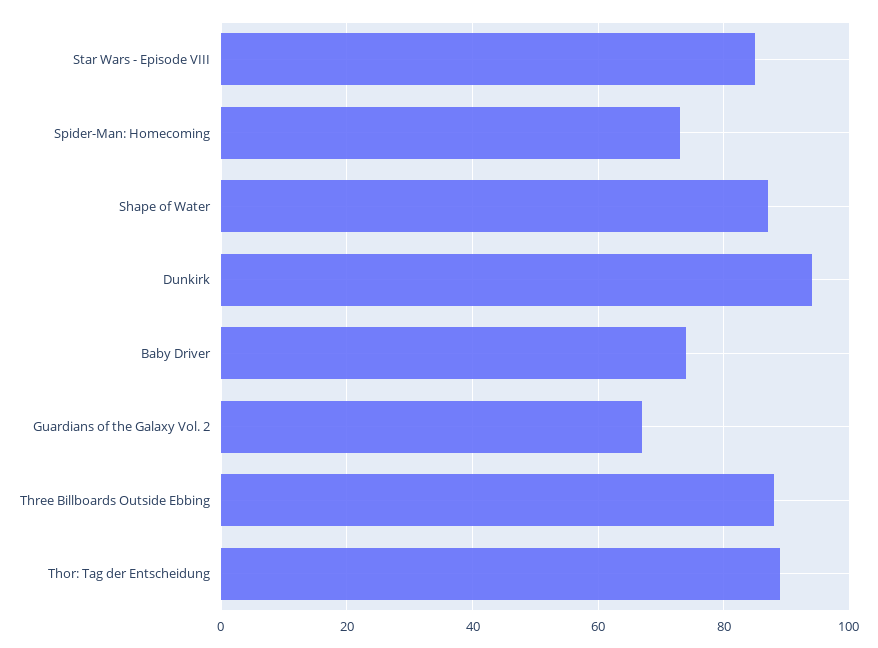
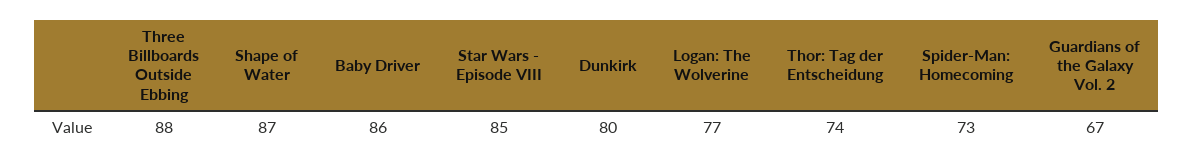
Dunkirk: 95 -> 80
Baby Driver: 75 -> 86
Thor: Tag der Entscheidung: 90 -> 74
Logan: The Wolverine: none -> 77

